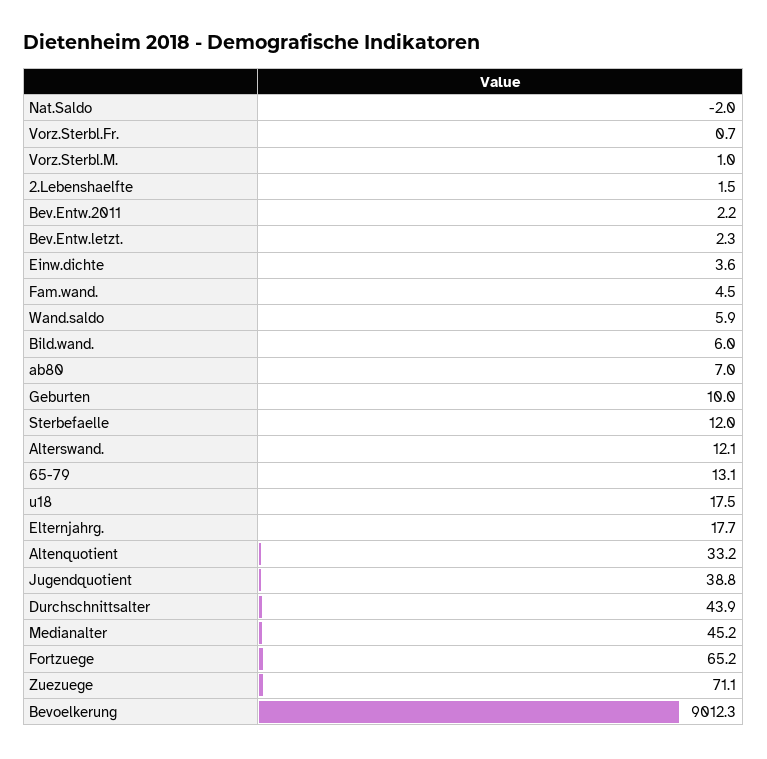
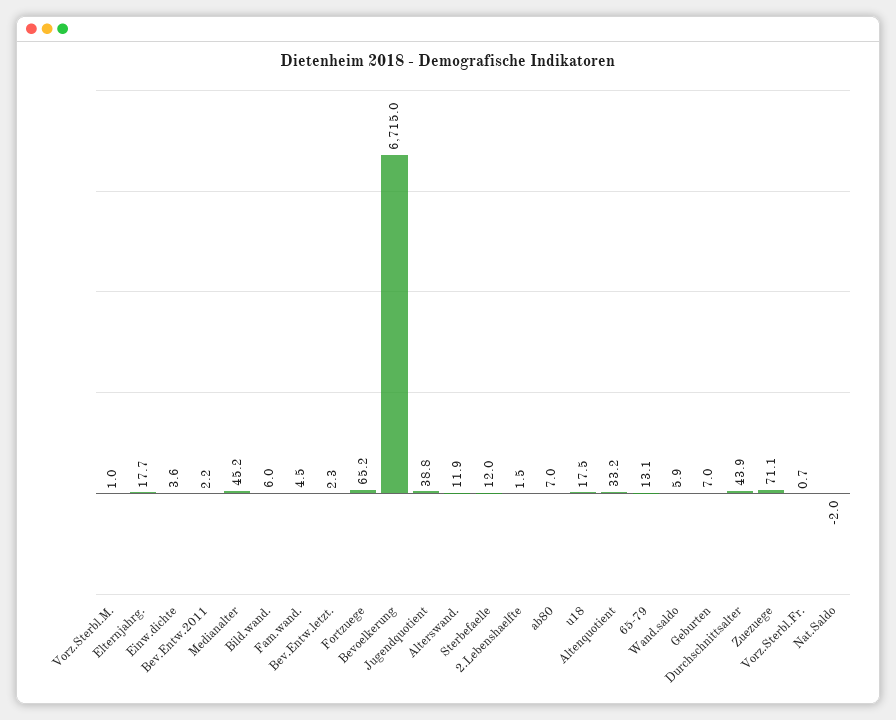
Geburten: 10 -> 7
Alterswand.: 12.1 -> 11.9
Bevoelkerung: 9012.3 -> 6715

